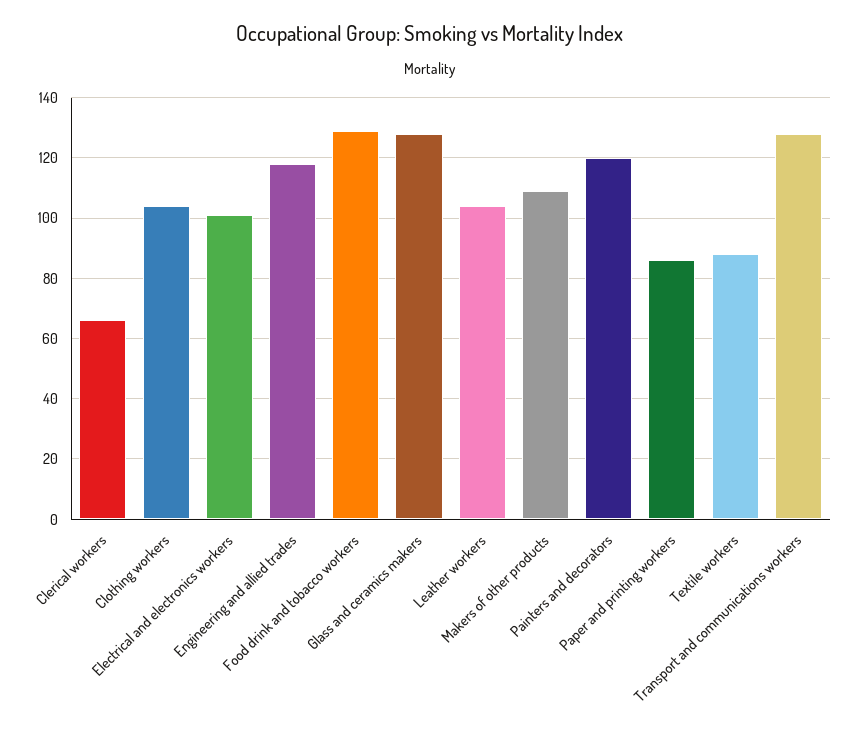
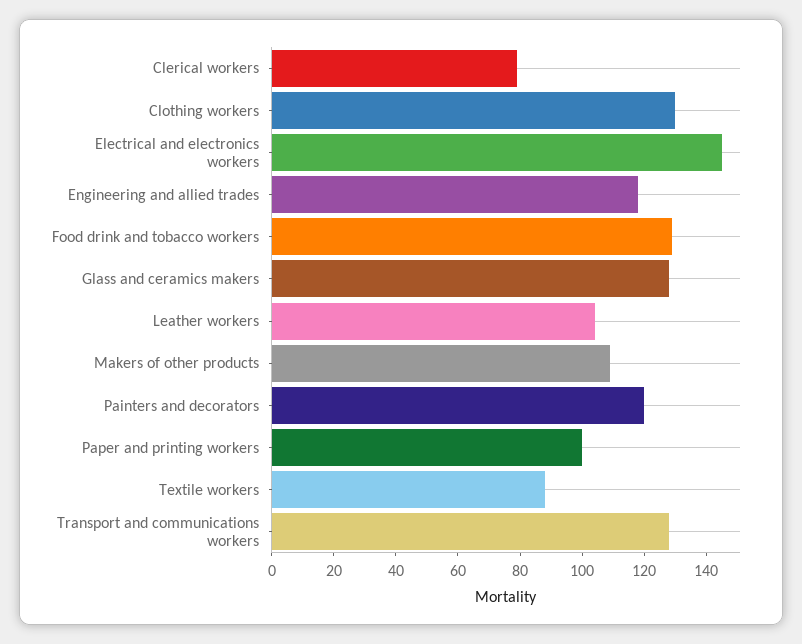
Clerical workers: 65 -> 80
Clothing workers: 105 -> 130
Electrical and electronics workers: 100 -> 145
Paper and printing workers: 85 -> 100

